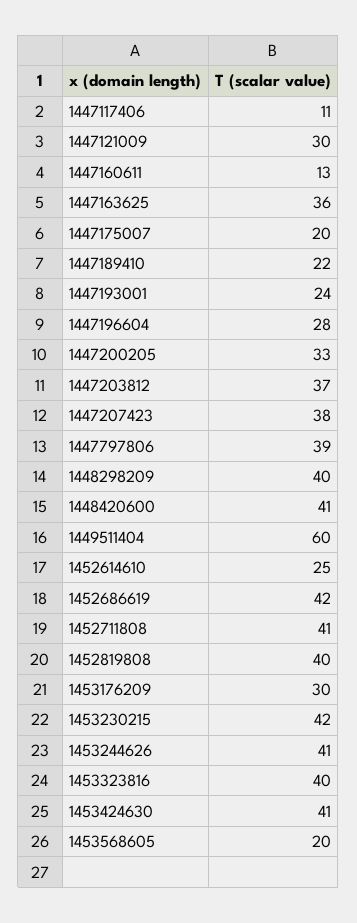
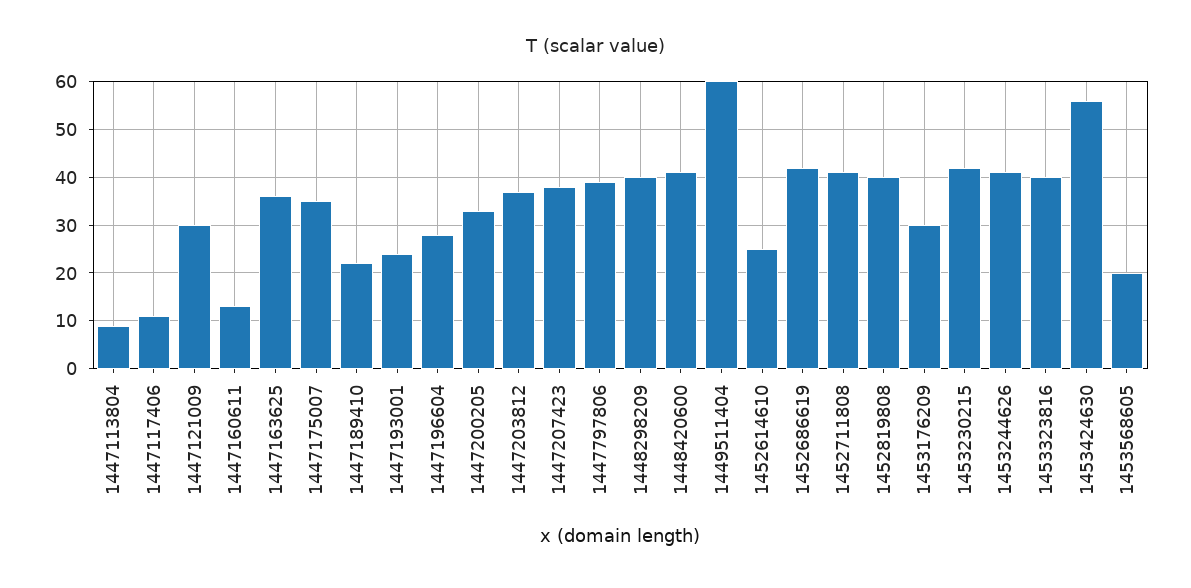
1447175007: 20 -> 35
1453424630: 41 -> 55
1447113804: none -> 10

